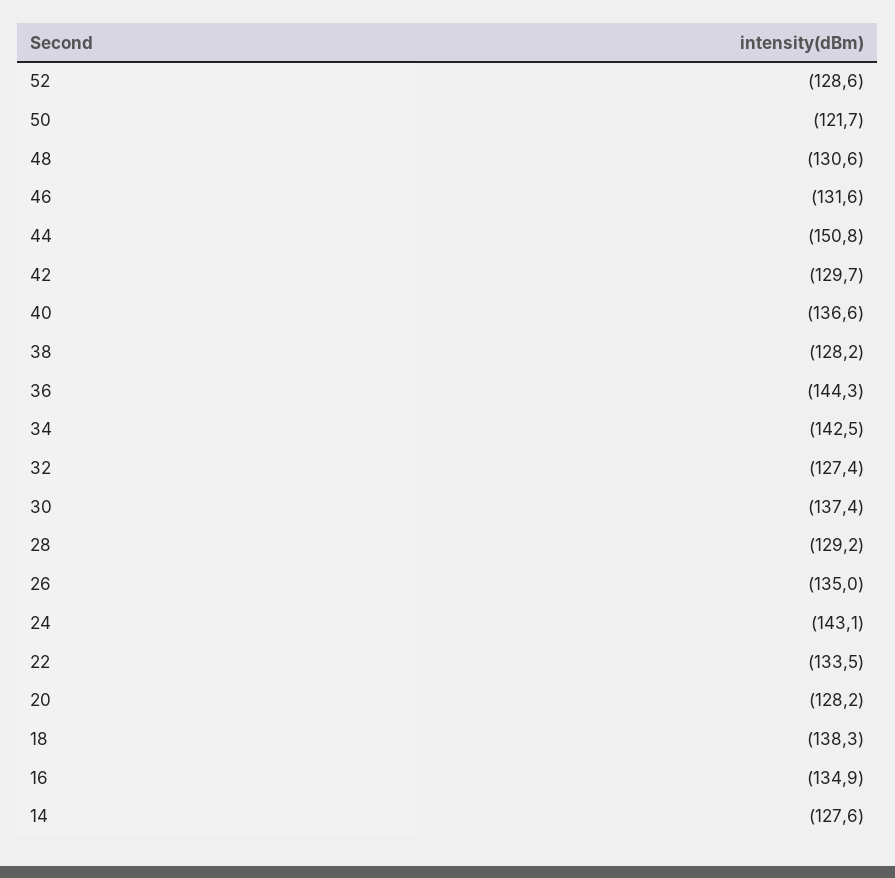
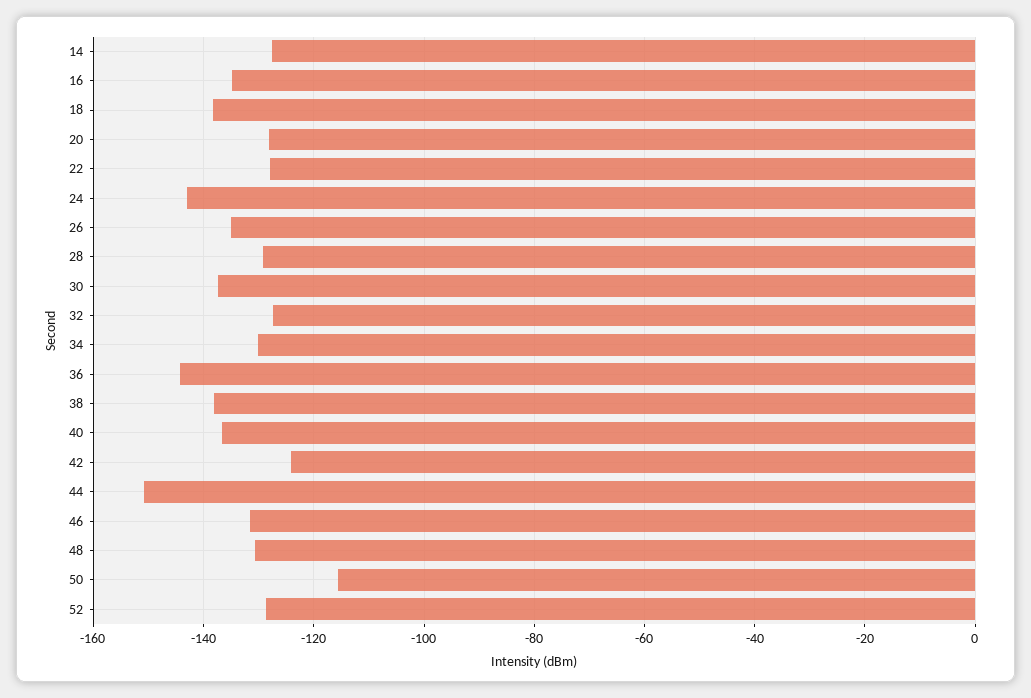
50: -121.7 -> -116
42: -129.7 -> -124
38: -128.2 -> -138
34: -142.5 -> -130
22: -133.5 -> -128

